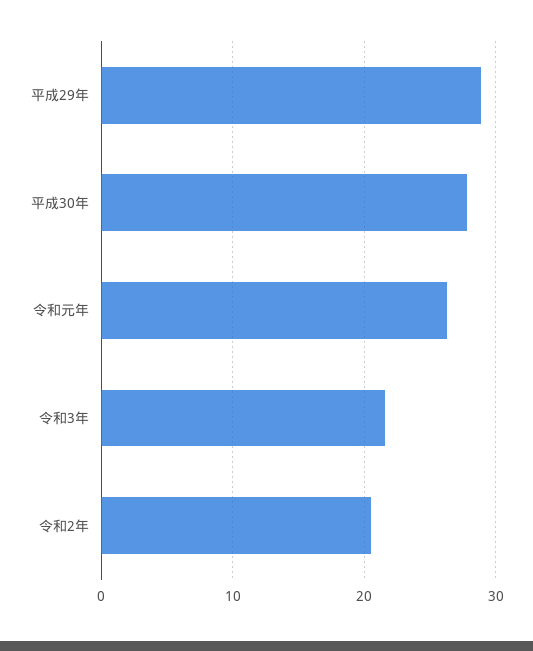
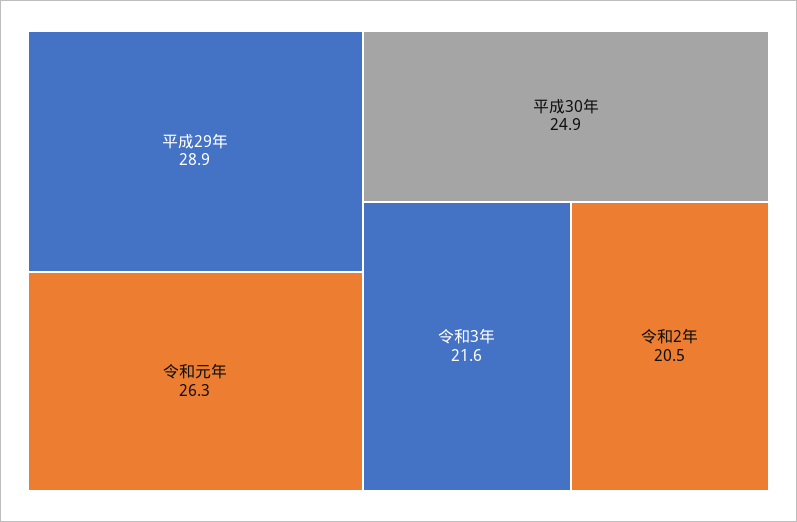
平成30年: 28 -> 24.9

